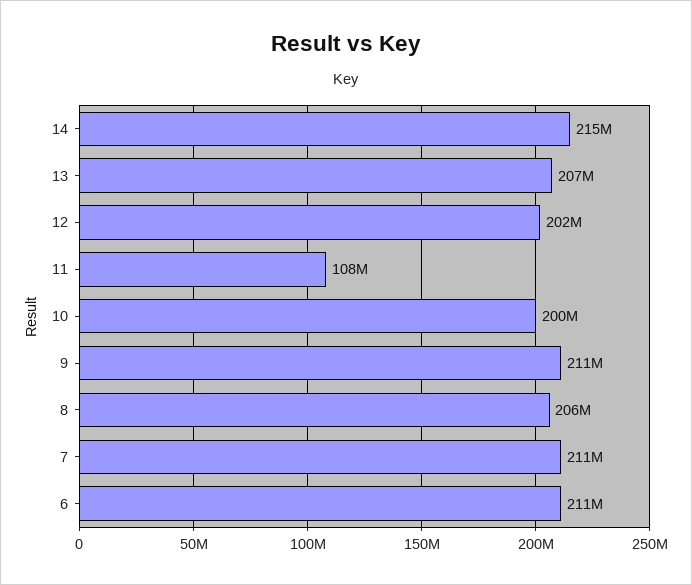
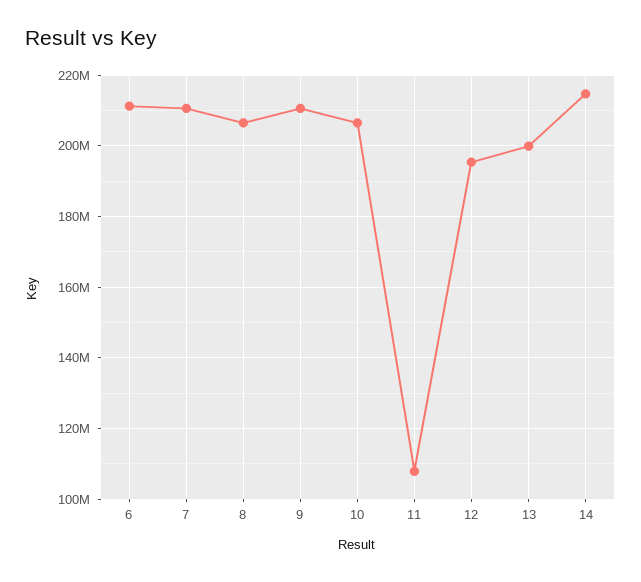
13: 207000000 -> 200000000
12: 202000000 -> 196000000
10: 200000000 -> 206000000

